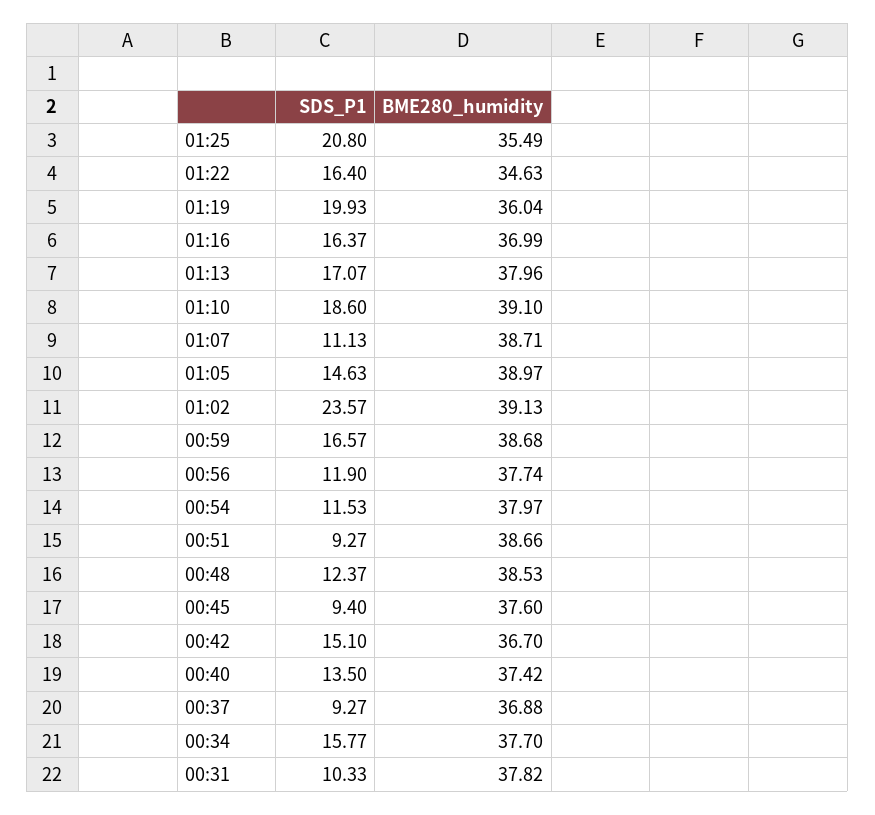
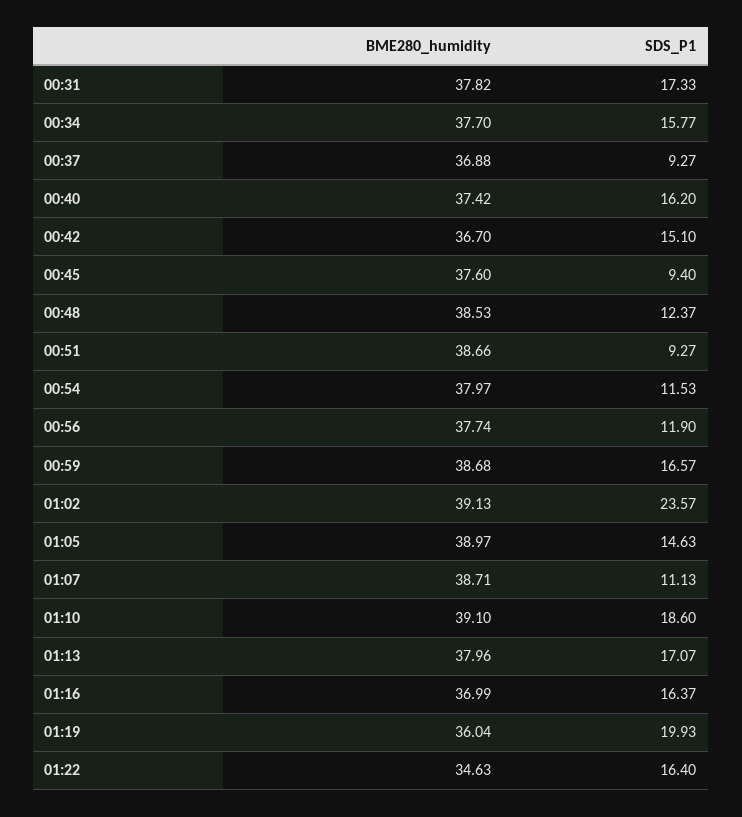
SDS_P1, 01:25: 20.8 -> none
BME280_humidity, 01:25: 35.49 -> none
SDS_P1, 00:40: 13.5 -> 16.2
SDS_P1, 00:31: 10.33 -> 17.33

